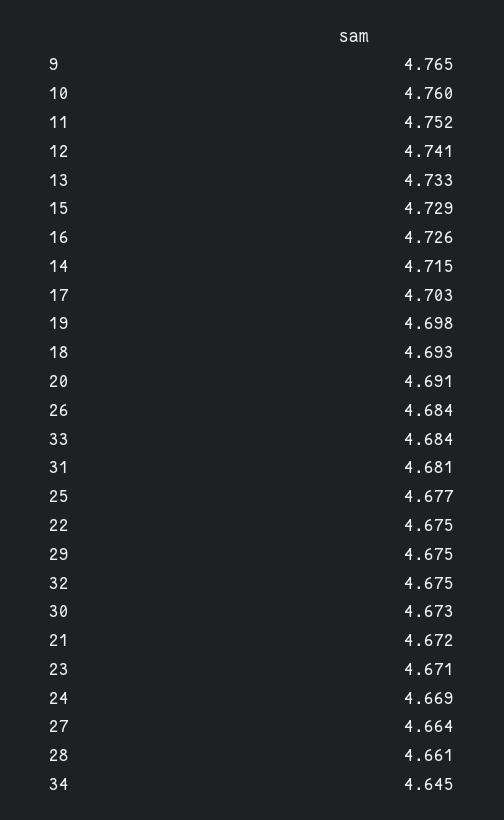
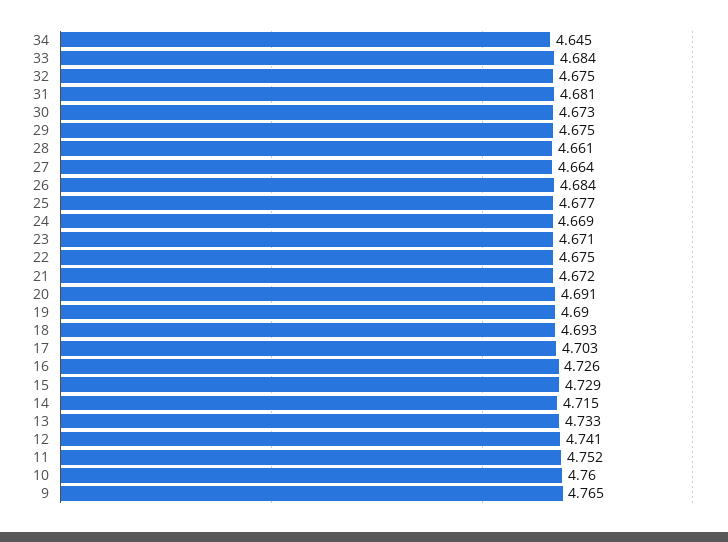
19: 4.698 -> 4.69

